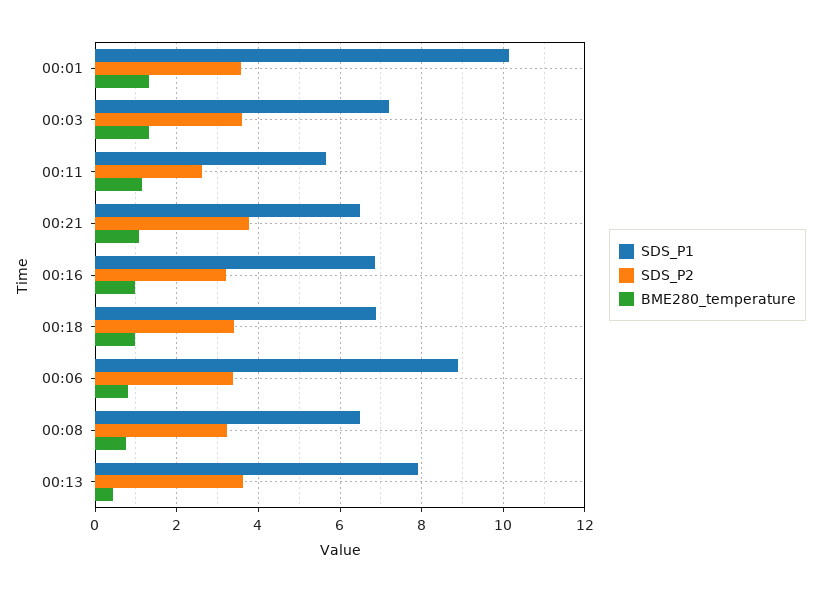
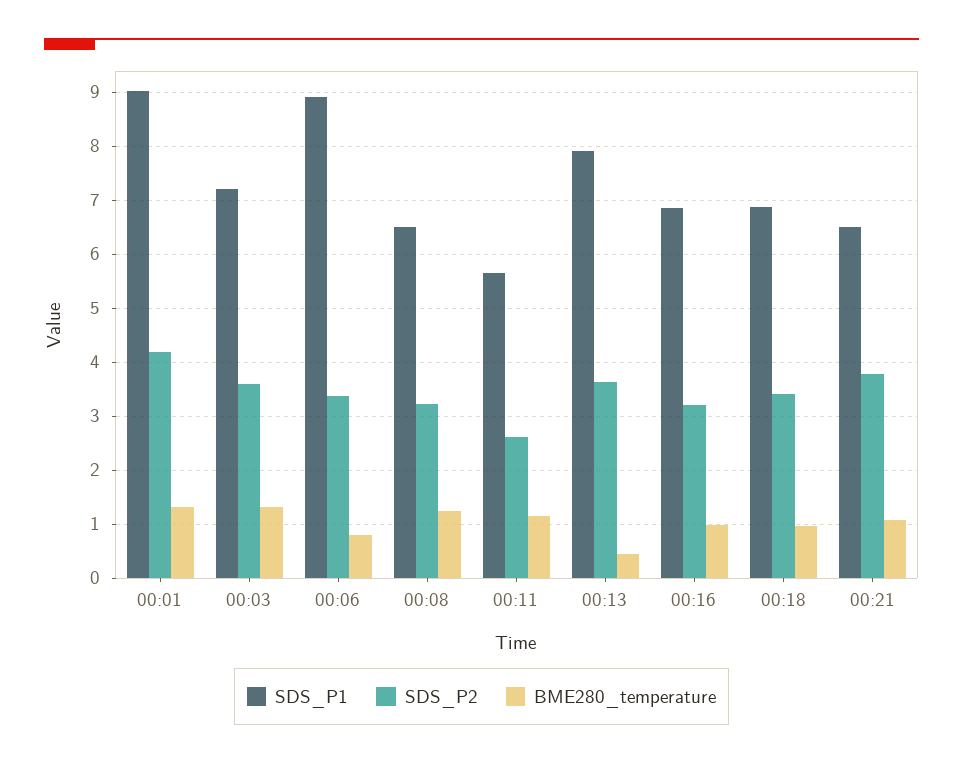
SDS_P1, 00:01: 10.2 -> 9
SDS_P2, 00:01: 3.6 -> 4.2
BME280_temperature, 00:08: 0.8 -> 1.2

